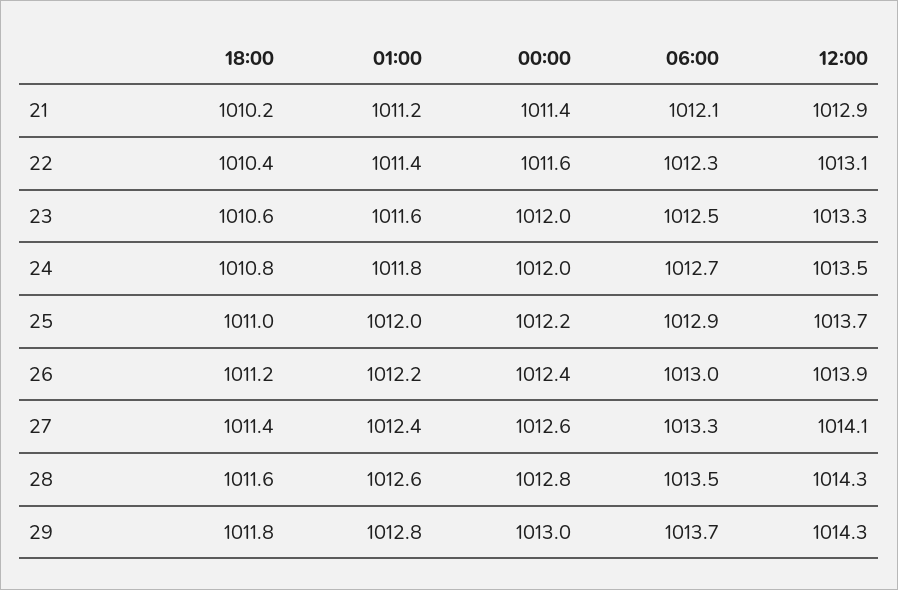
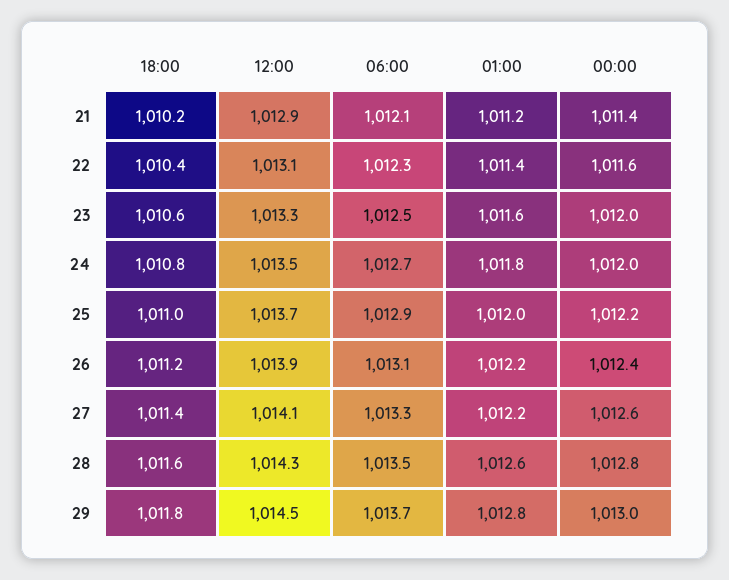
06:00, 26: 1013 -> 1013.1
01:00, 27: 1012.4 -> 1012.2
12:00, 29: 1014.3 -> 1014.5

